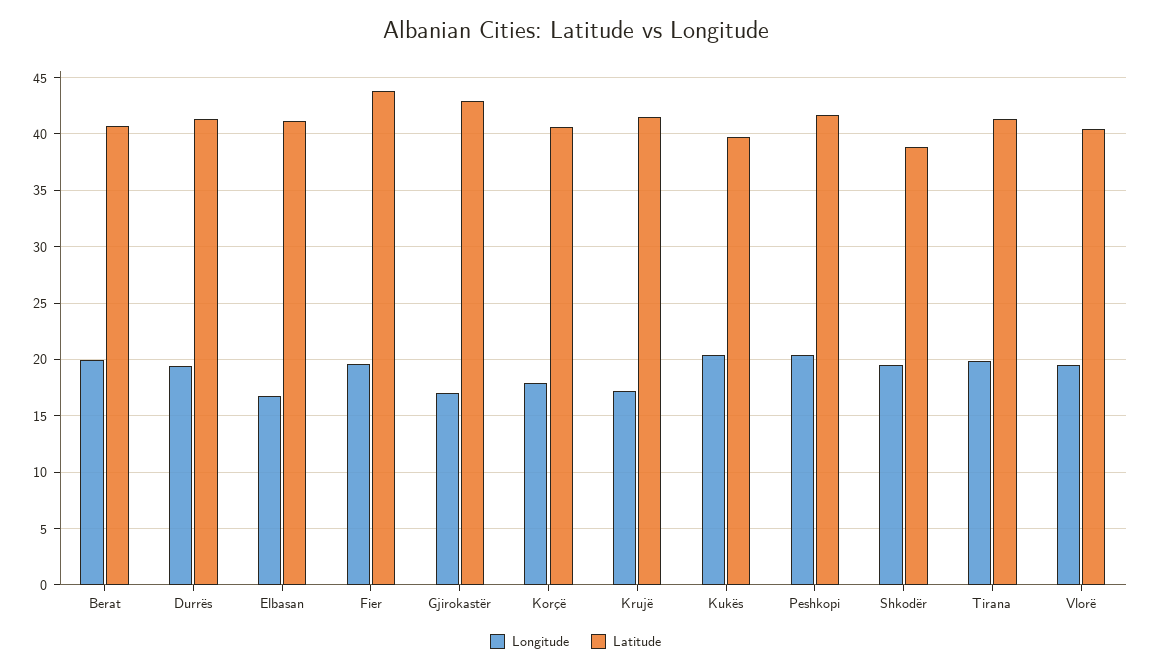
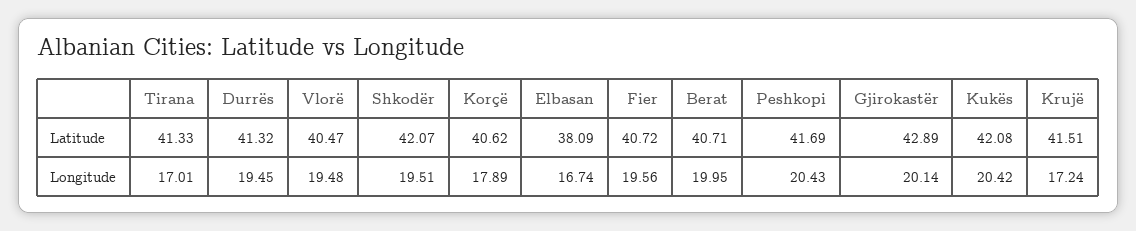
Latitude, Elbasan: 41 -> 38.09
Latitude, Fier: 44 -> 40.72
Longitude, Gjirokastër: 17 -> 20.14
Latitude, Kukës: 40 -> 42.08
Latitude, Shkodër: 39 -> 42.07
Longitude, Tirana: 20 -> 17.01

